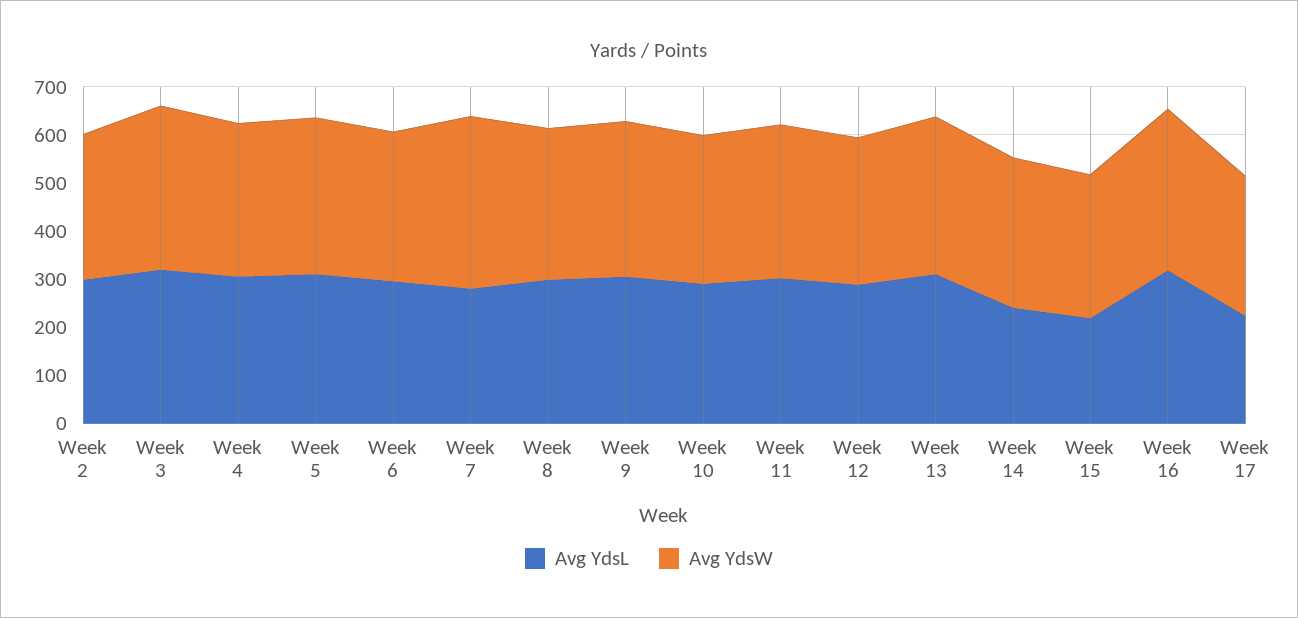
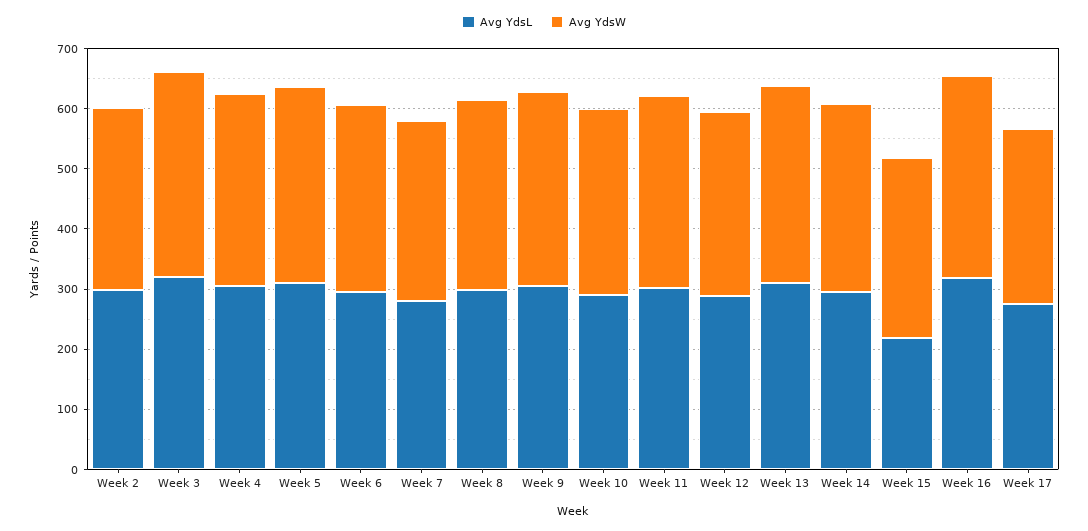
Avg YdsW, Week 7: 360 -> 300
Avg YdsL, Week 14: 240 -> 300
Avg YdsL, Week 17: 220 -> 280

